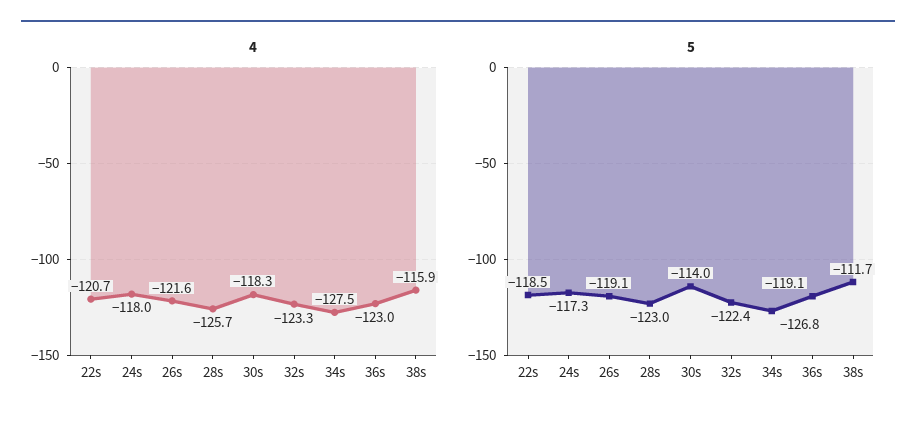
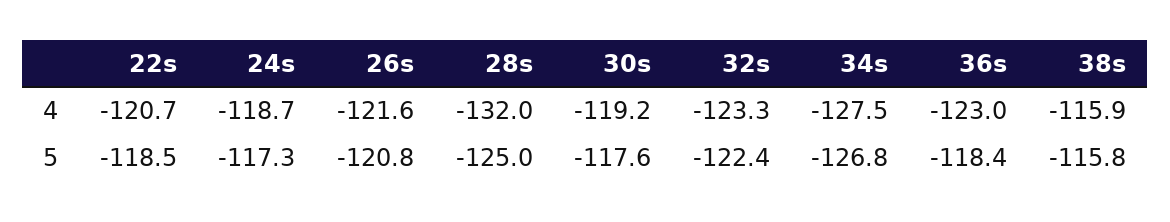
4, 24s: -118 -> -118.7
4, 28s: -125.7 -> -132
4, 30s: -118.3 -> -119.2
5, 26s: -119.1 -> -120.8
5, 28s: -123 -> -125
5, 30s: -114 -> -117.6
5, 36s: -119.1 -> -118.4
5, 38s: -111.7 -> -115.8

